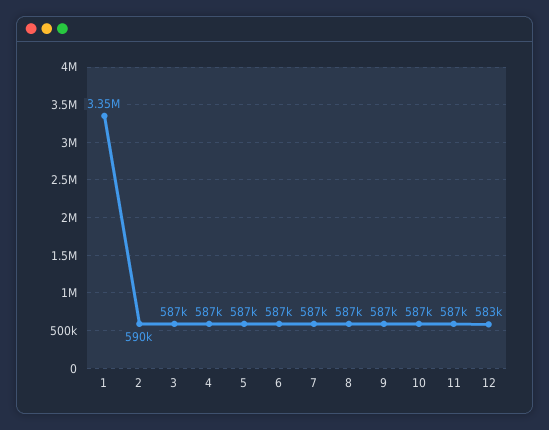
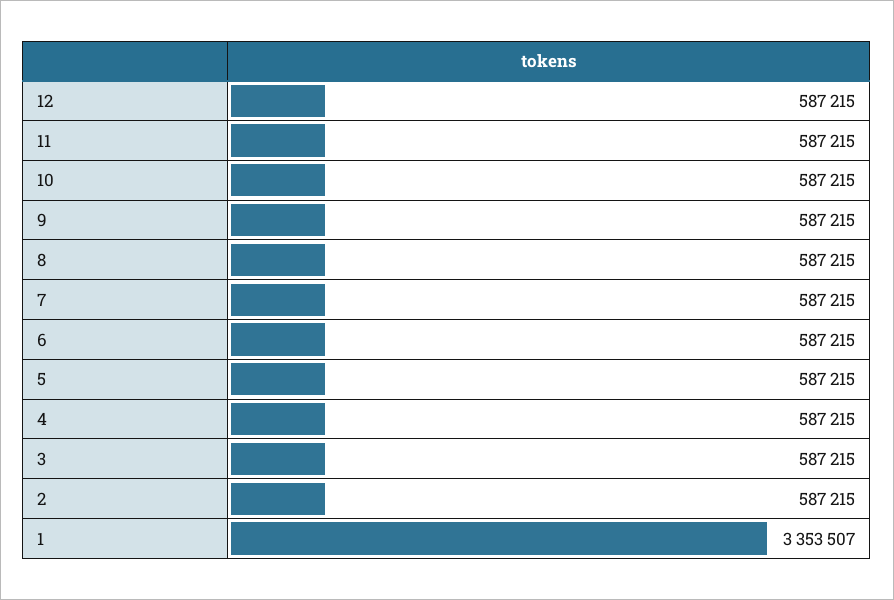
2: 590000 -> 587215
12: 583000 -> 587215

